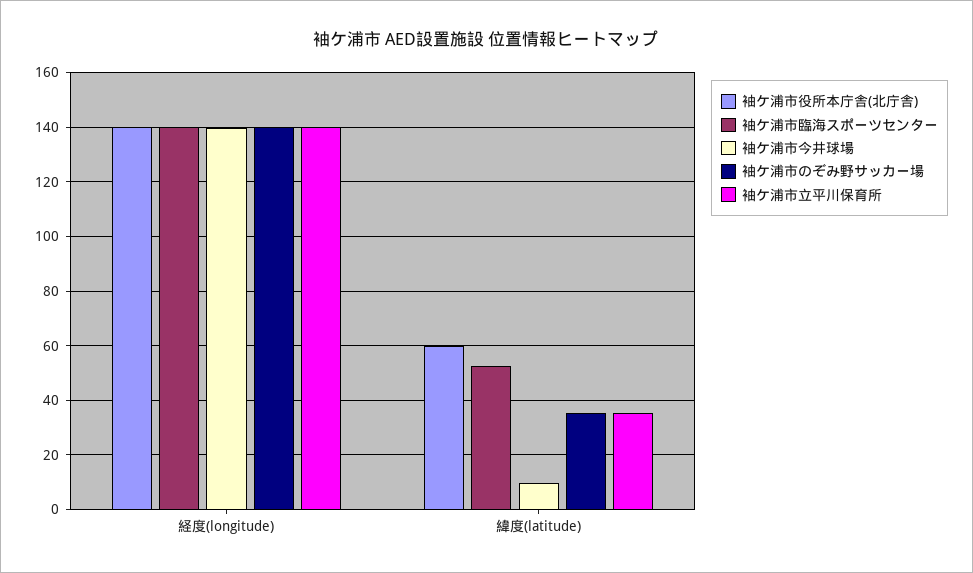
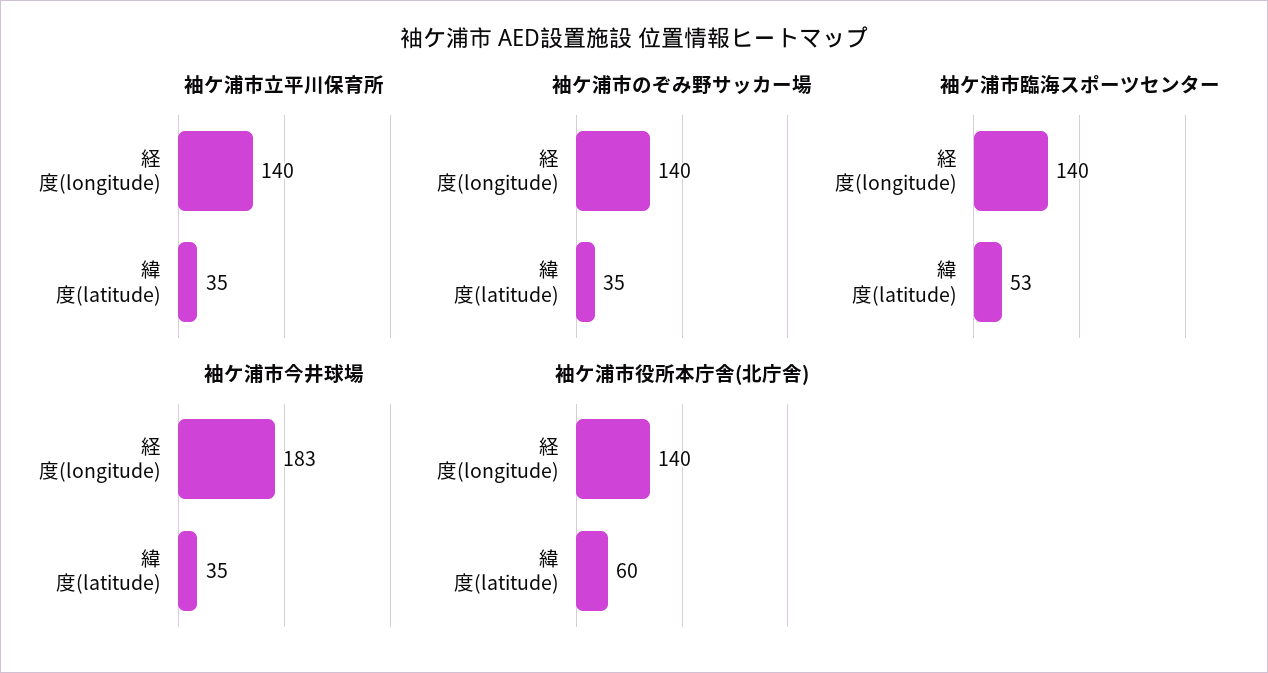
袖ケ浦市今井球場, 経度(longitude): 140 -> 183
袖ケ浦市今井球場, 緯度(latitude): 10 -> 35

